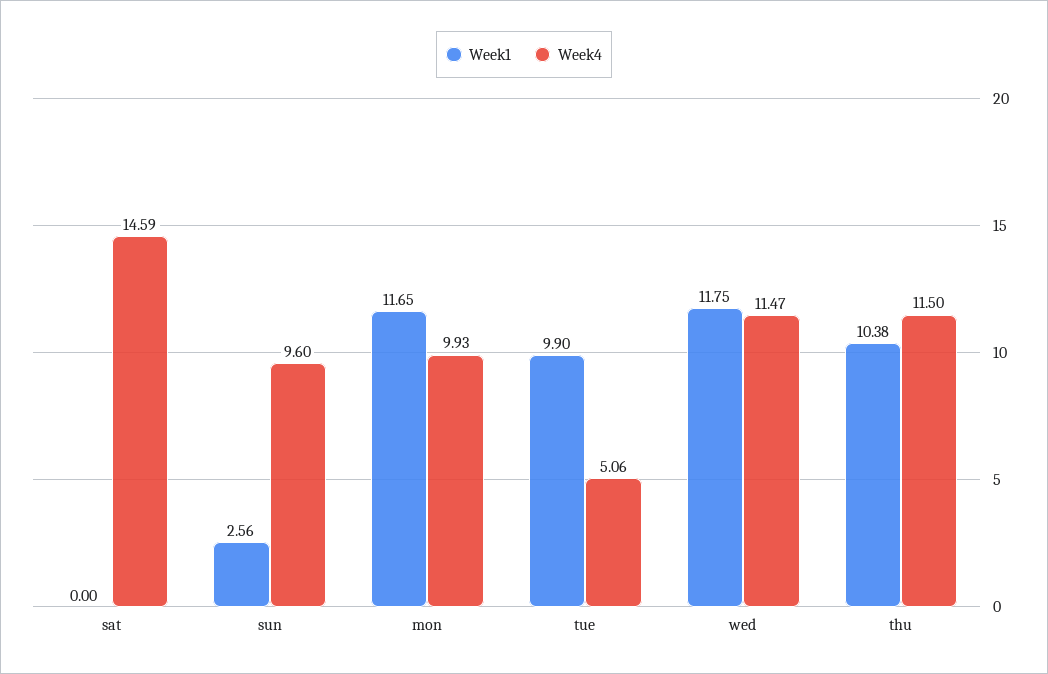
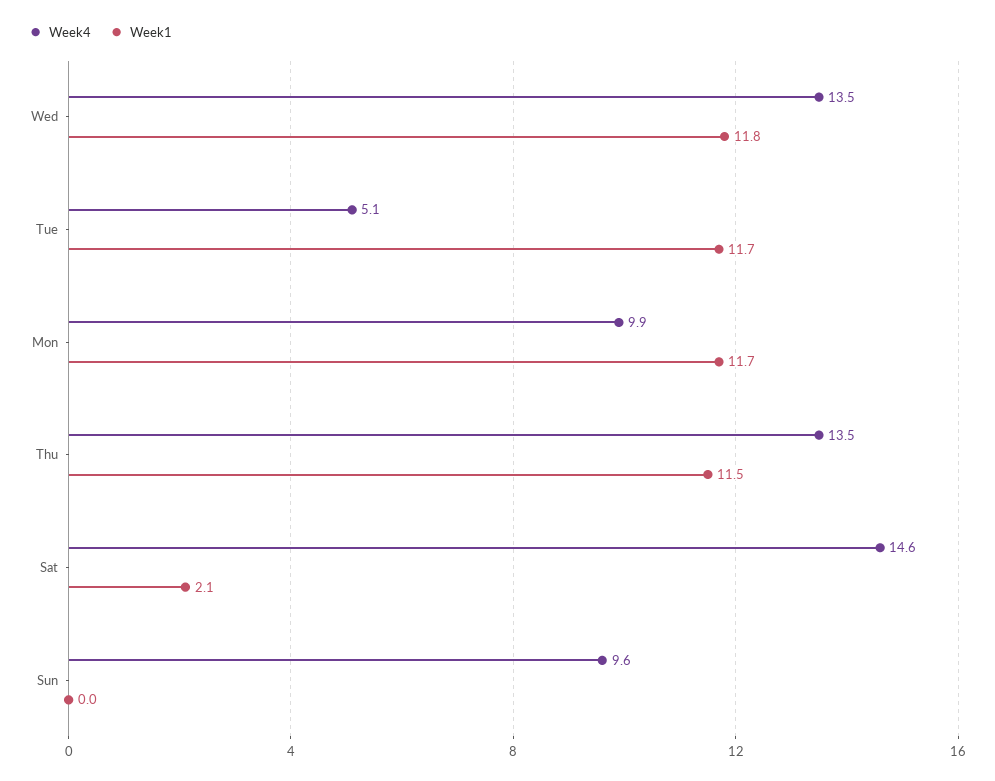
Week1, sat: 0 -> 2.1
Week1, sun: 2.56 -> 0
Week1, tue: 9.9 -> 11.7
Week4, wed: 11.47 -> 13.5
Week1, thu: 10.38 -> 11.5
Week4, thu: 11.5 -> 13.5

